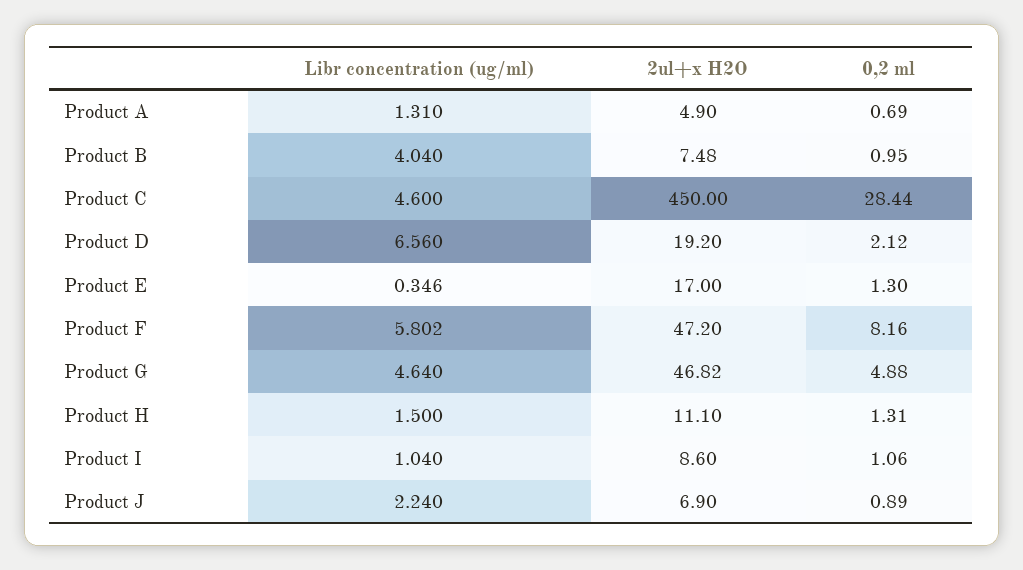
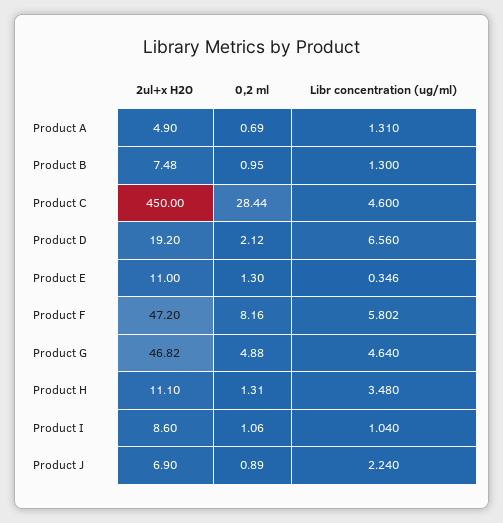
Libr concentration (ug/ml), Product B: 4.04 -> 1.3
2ul+x H2O, Product E: 17 -> 11
Libr concentration (ug/ml), Product H: 1.5 -> 3.48

